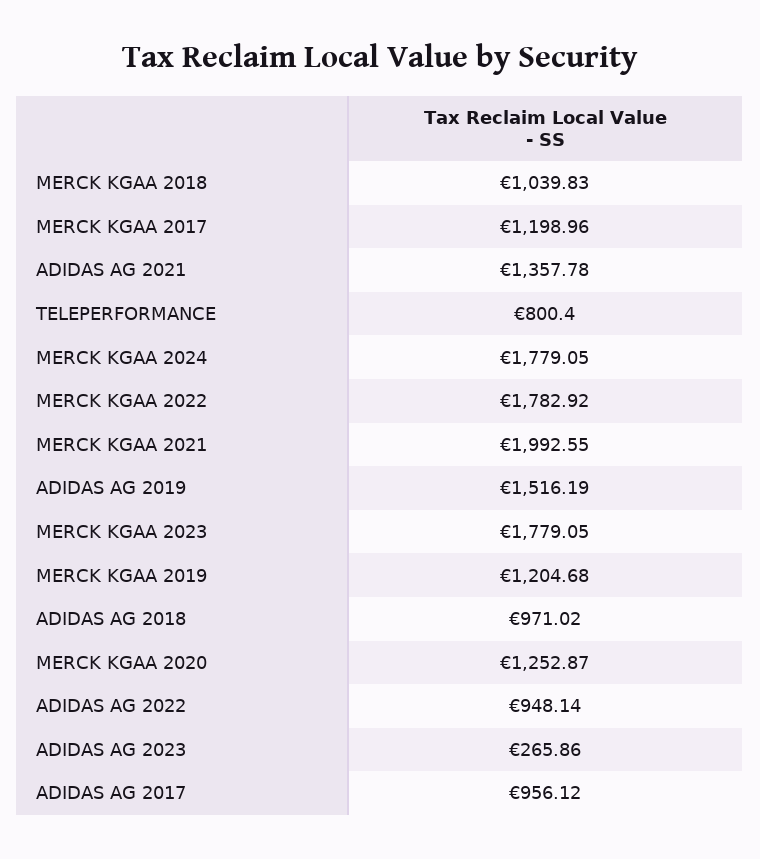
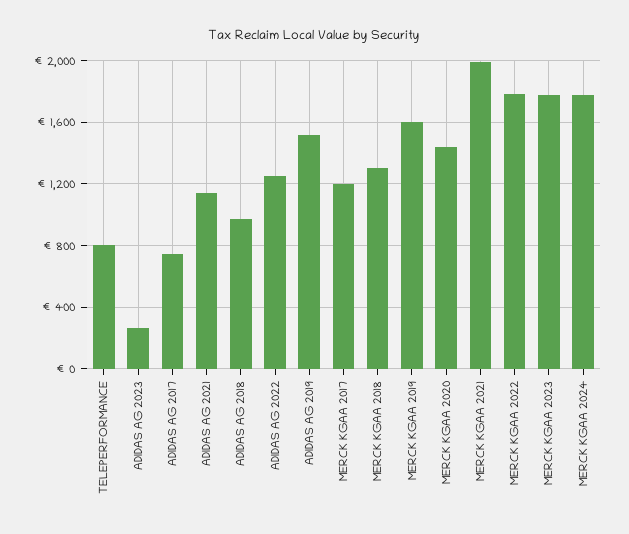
MERCK KGAA 2018: 1039.83 -> 1300
ADIDAS AG 2021: 1357.78 -> 1150
MERCK KGAA 2019: 1204.68 -> 1600
MERCK KGAA 2020: 1252.87 -> 1450
ADIDAS AG 2022: 948.14 -> 1250
ADIDAS AG 2017: 956.12 -> 750

